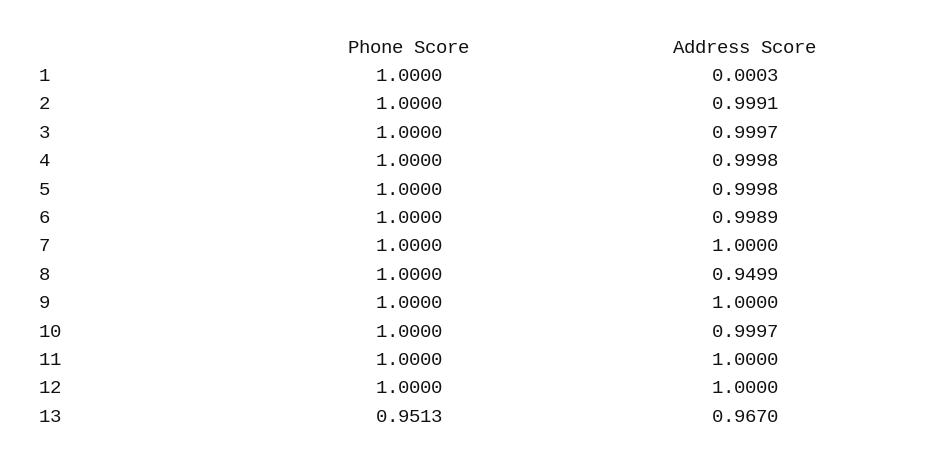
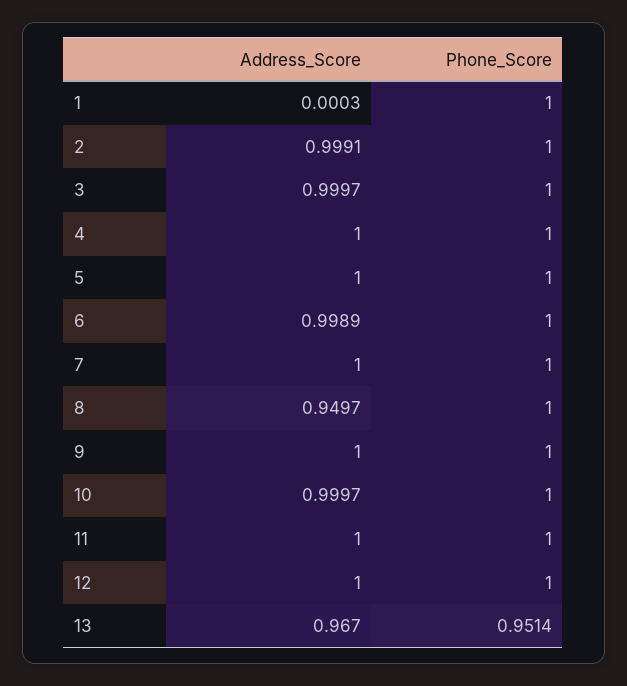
Address Score, 4: 0.9998 -> 1
Address Score, 5: 0.9998 -> 1
Address Score, 8: 0.9499 -> 0.9497
Phone Score, 13: 0.9513 -> 0.9514

